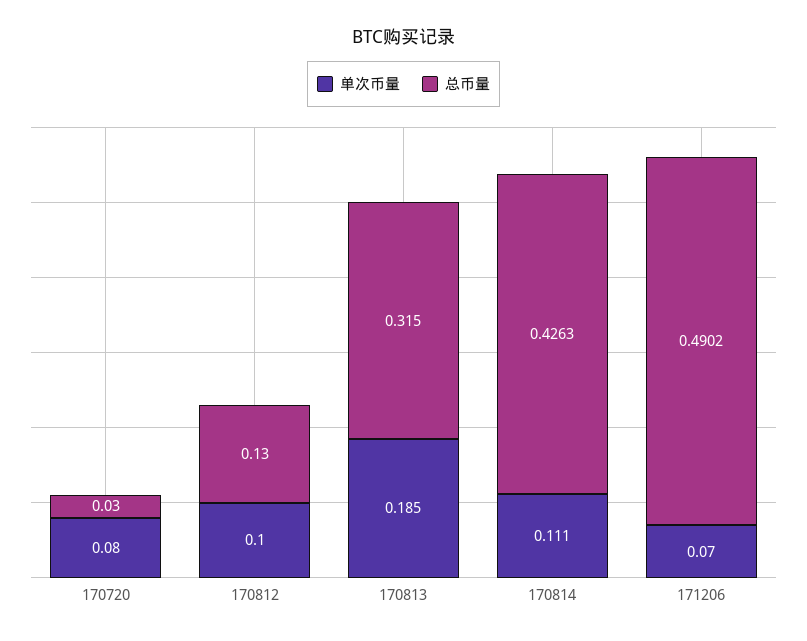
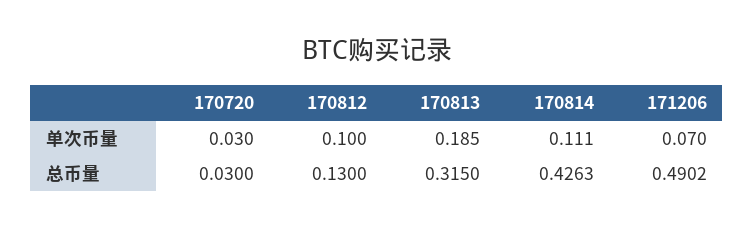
单次币量, 170720: 0.08 -> 0.03

